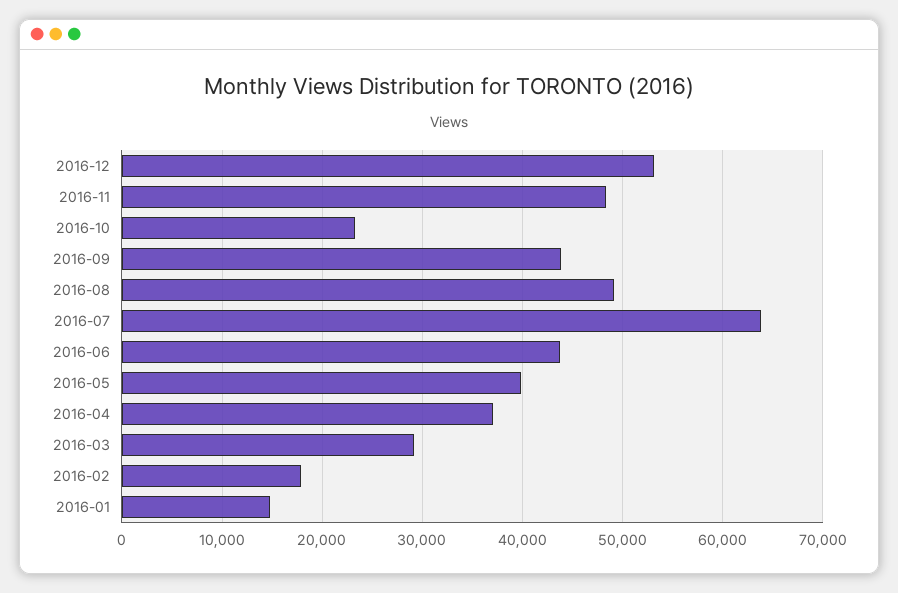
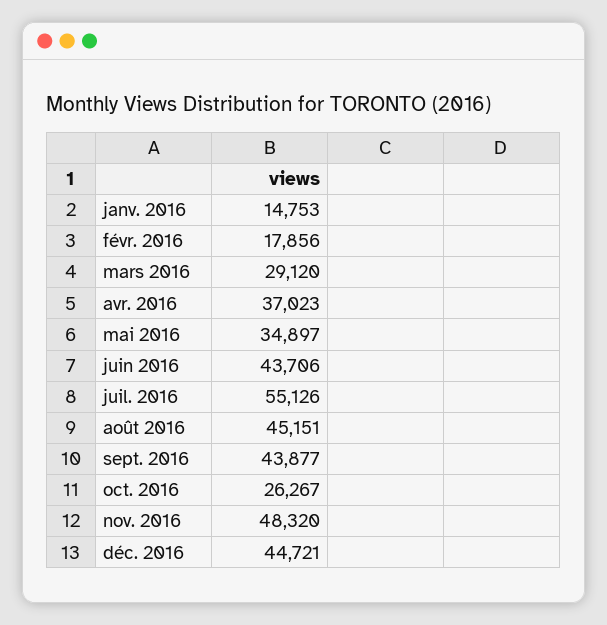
2016-12: 53000 -> 44721
2016-10: 23000 -> 26267
2016-08: 49000 -> 45151
2016-07: 64000 -> 55126
2016-05: 40000 -> 34897

